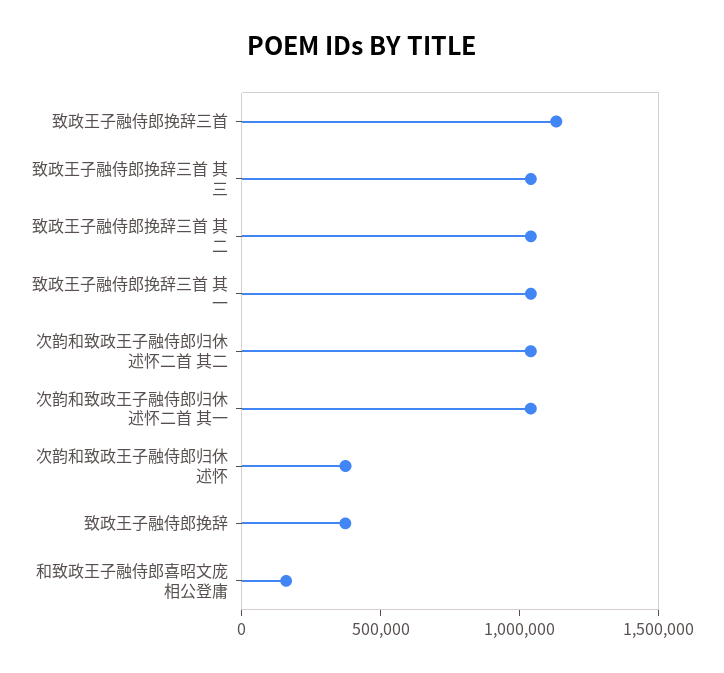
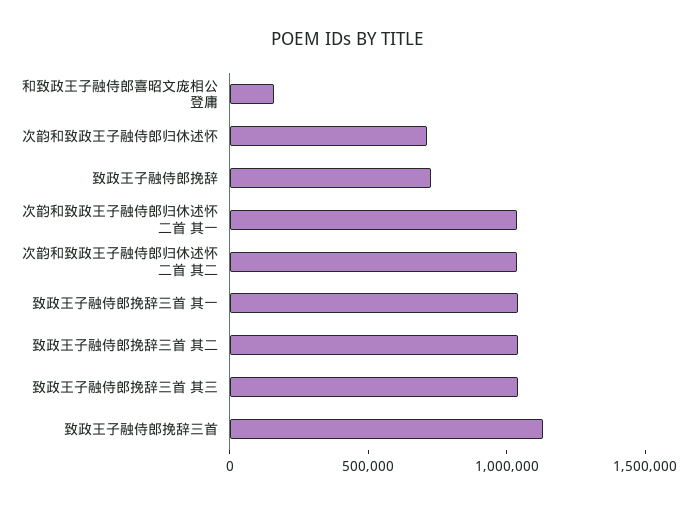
次韵和致政王子融侍郎归休述怀: 400000 -> 700000
致政王子融侍郎挽辞: 400000 -> 700000

